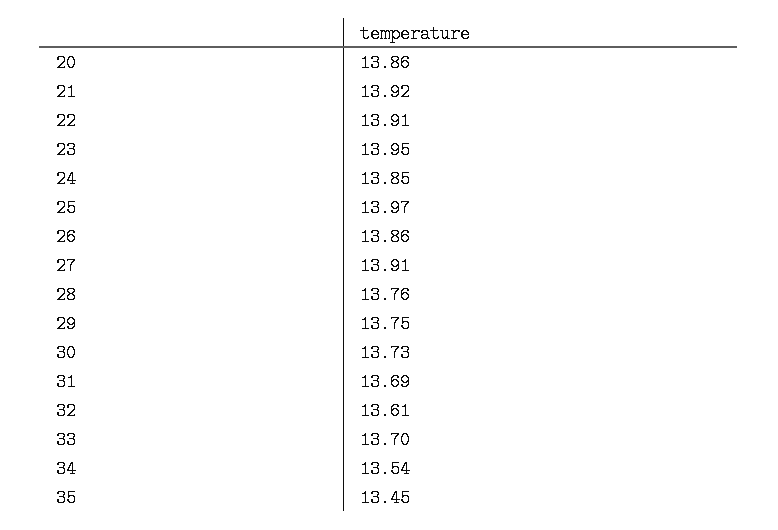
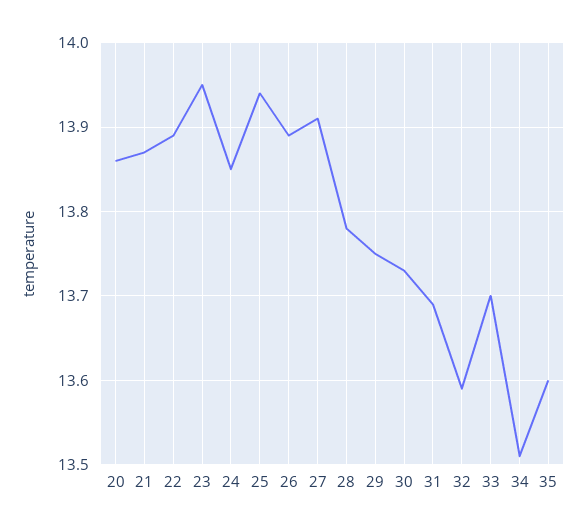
21: 13.92 -> 13.87
22: 13.91 -> 13.89
25: 13.97 -> 13.94
26: 13.86 -> 13.89
28: 13.76 -> 13.78
32: 13.61 -> 13.59
34: 13.54 -> 13.51
35: 13.45 -> 13.6

